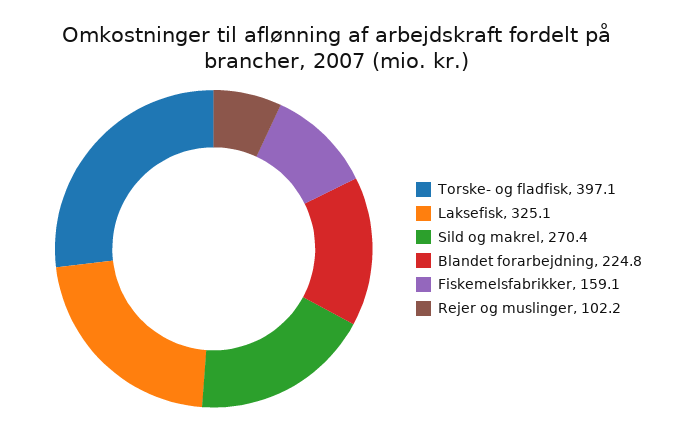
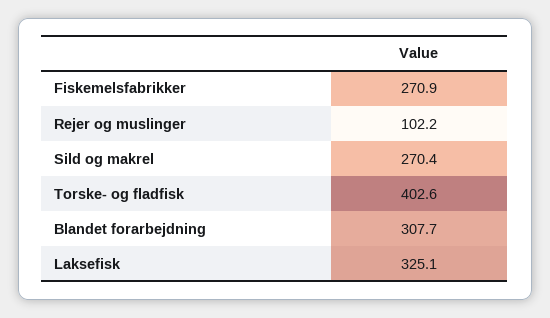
Torske- og fladfisk: 397.1 -> 402.6
Blandet forarbejdning: 224.8 -> 307.7
Fiskemelsfabrikker: 159.1 -> 270.9

